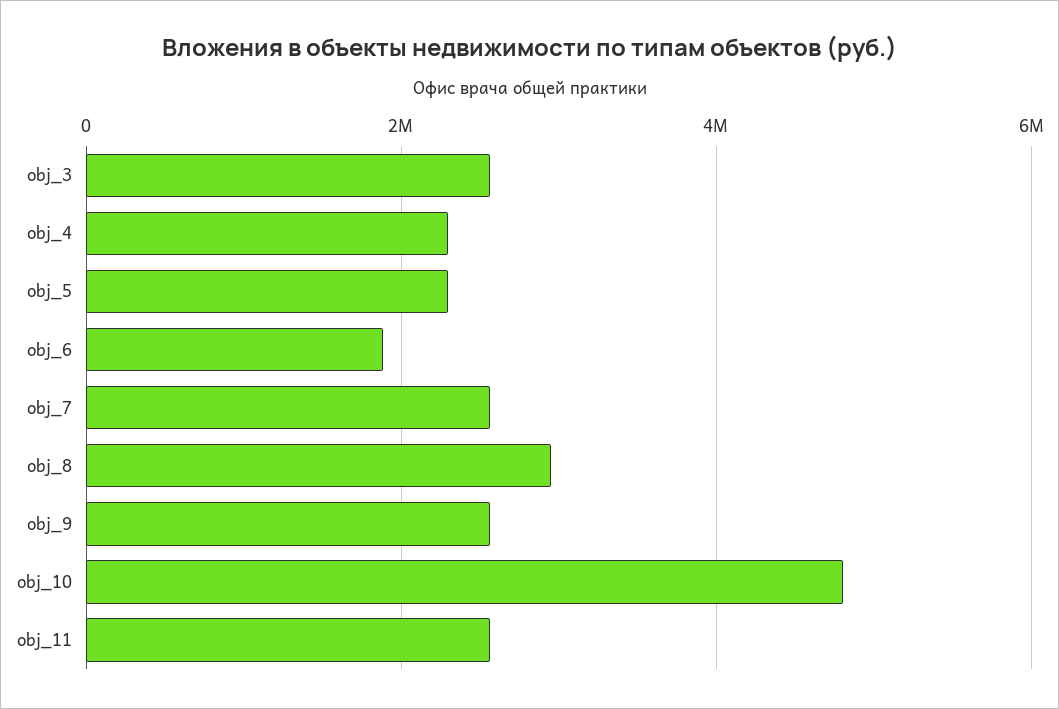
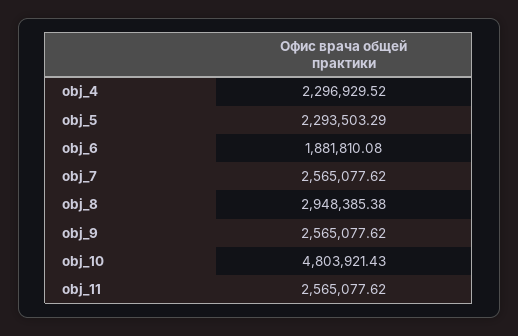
obj_3: 2600000 -> none

